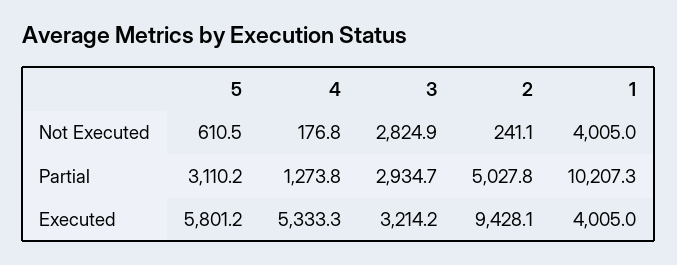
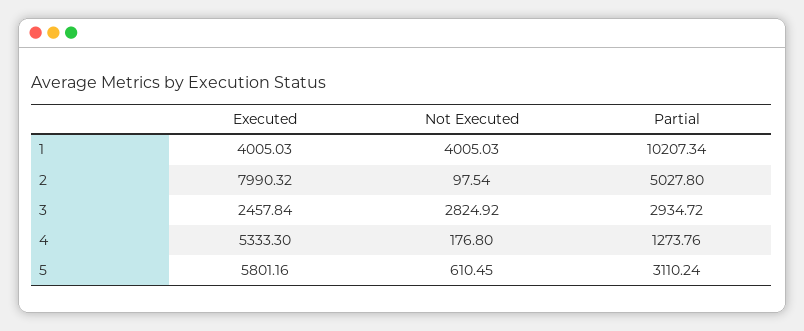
2, Not Executed: 241.1 -> 97.54
3, Executed: 3214.2 -> 2457.84
2, Executed: 9428.1 -> 7990.32

